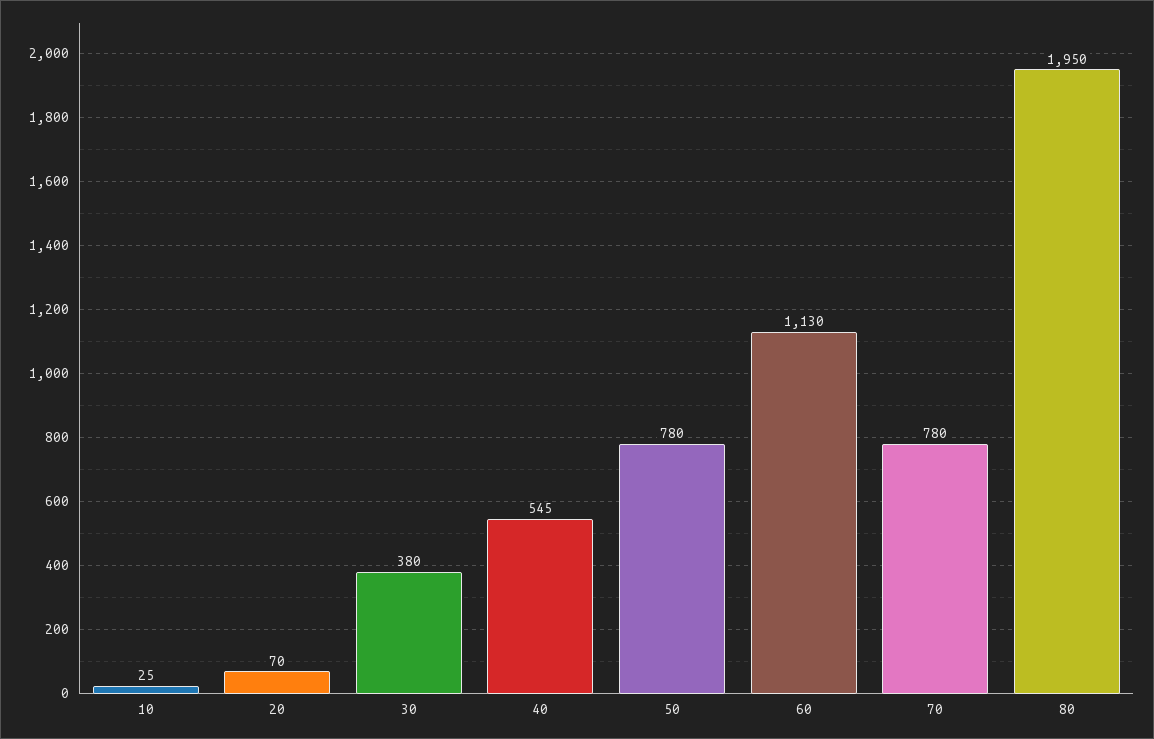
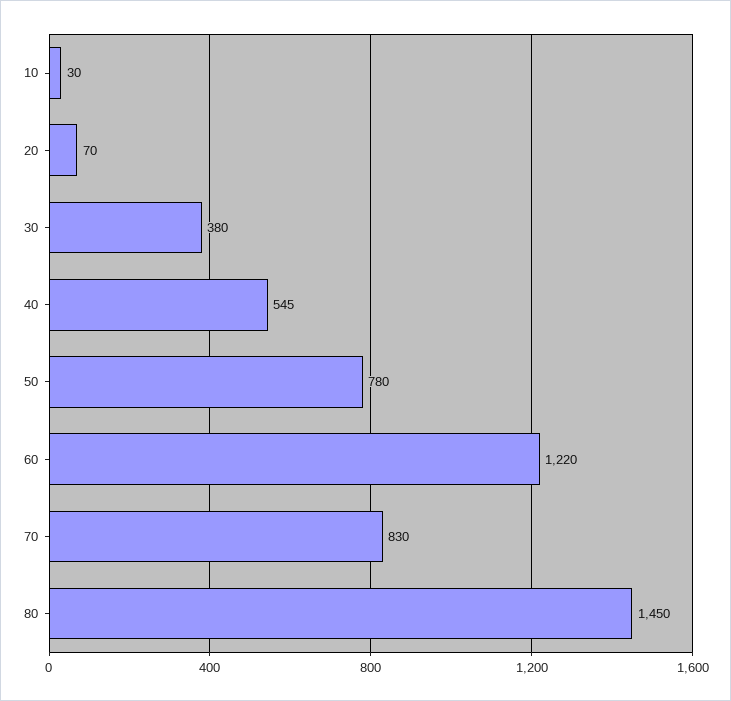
10: 25 -> 30
60: 1130 -> 1220
70: 780 -> 830
80: 1950 -> 1450

